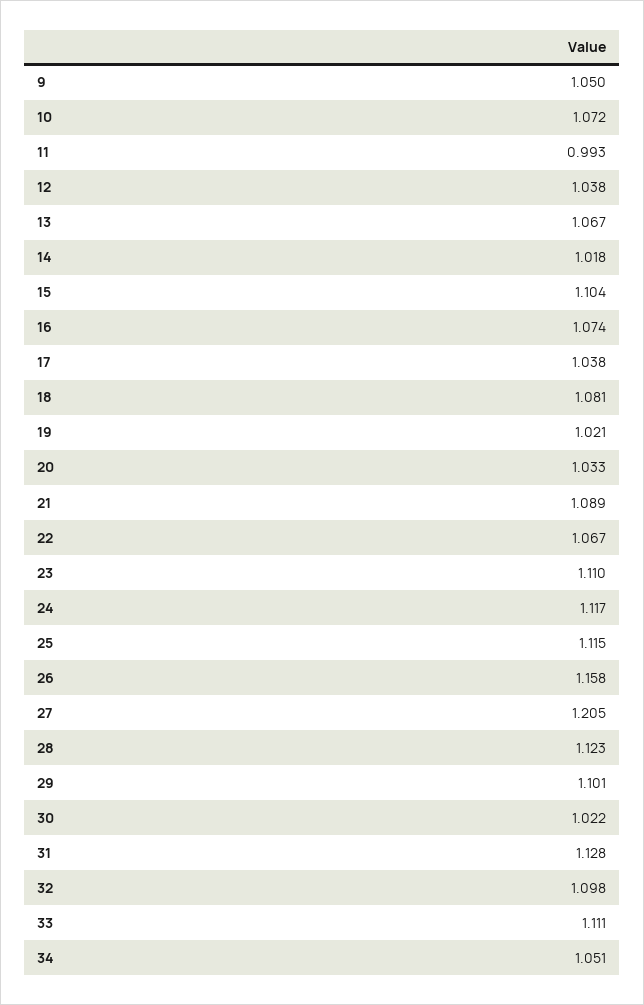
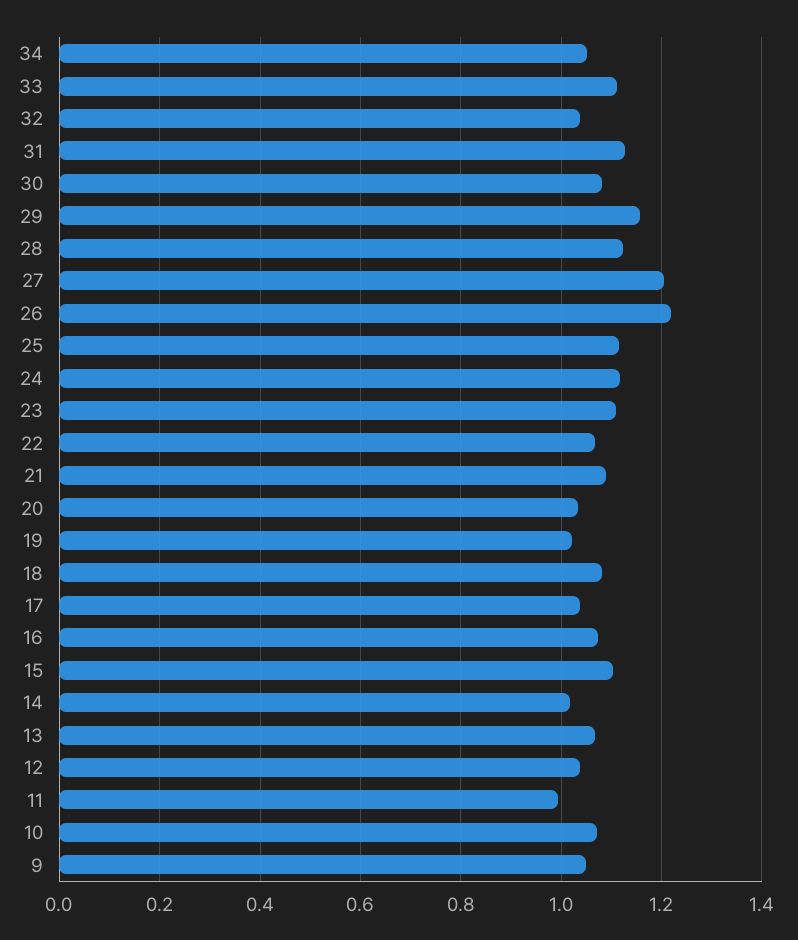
26: 1.158 -> 1.22
29: 1.101 -> 1.16
30: 1.022 -> 1.08
32: 1.098 -> 1.04

